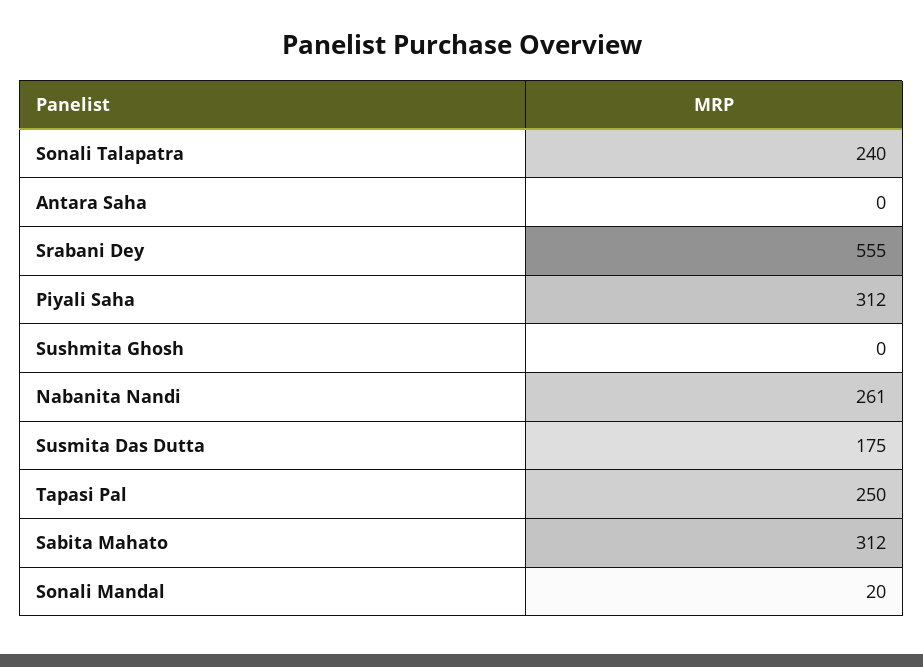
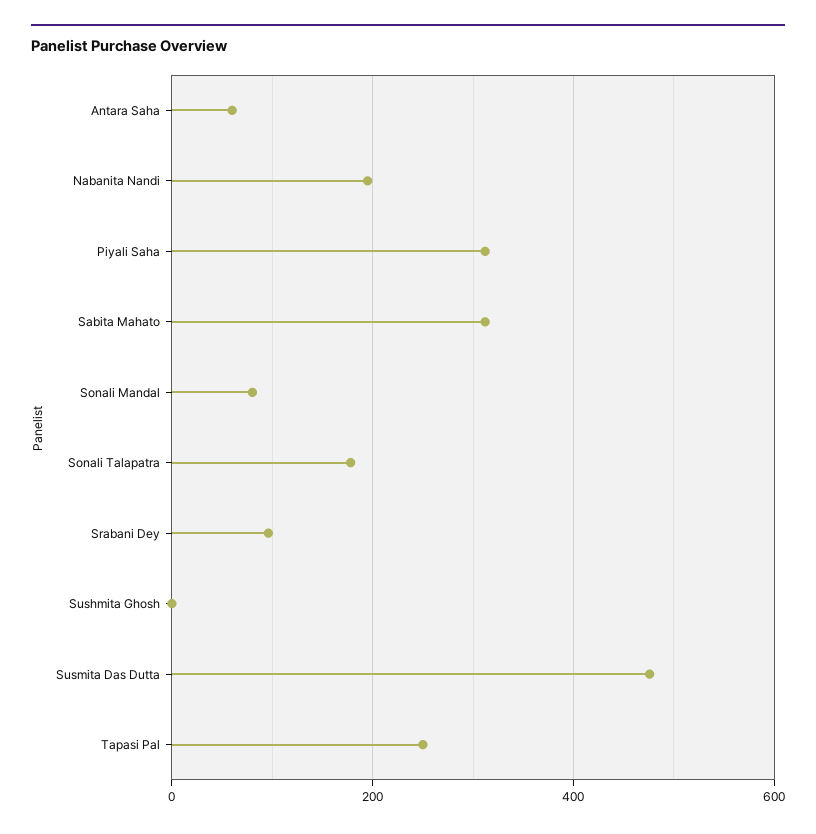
Sonali Talapatra: 240 -> 180
Antara Saha: 0 -> 60
Srabani Dey: 555 -> 100
Nabanita Nandi: 261 -> 200
Susmita Das Dutta: 175 -> 480
Sonali Mandal: 20 -> 80

